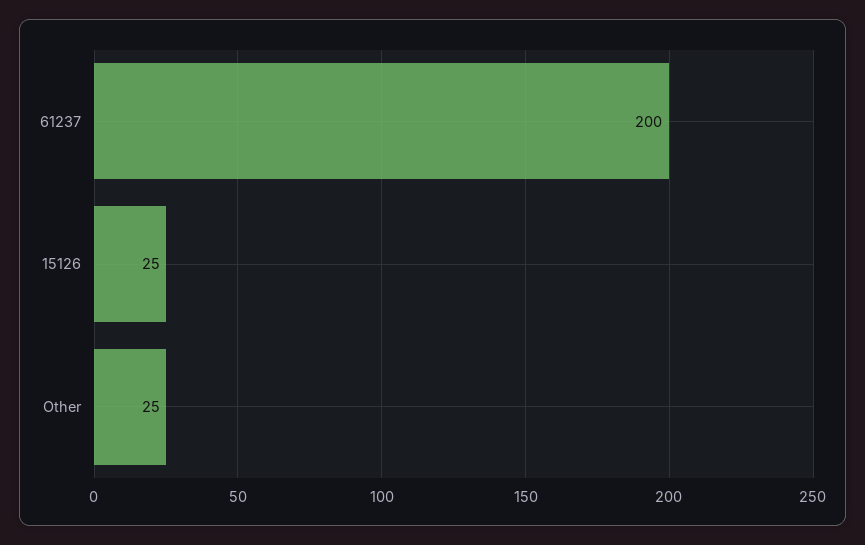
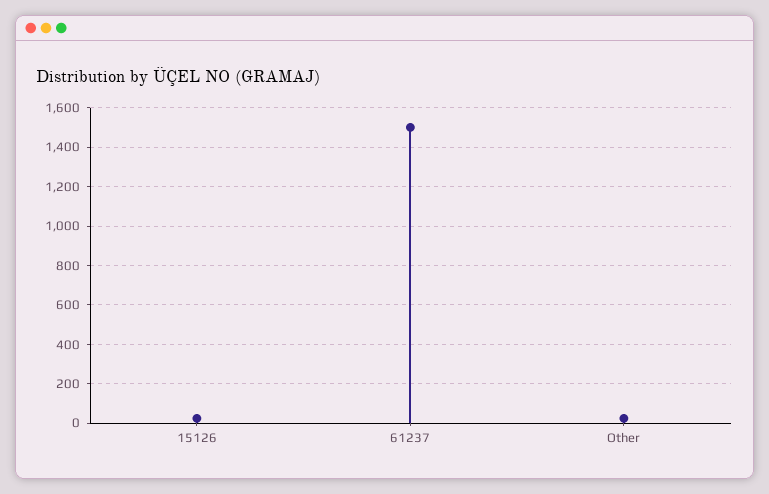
61237: 200 -> 1500

